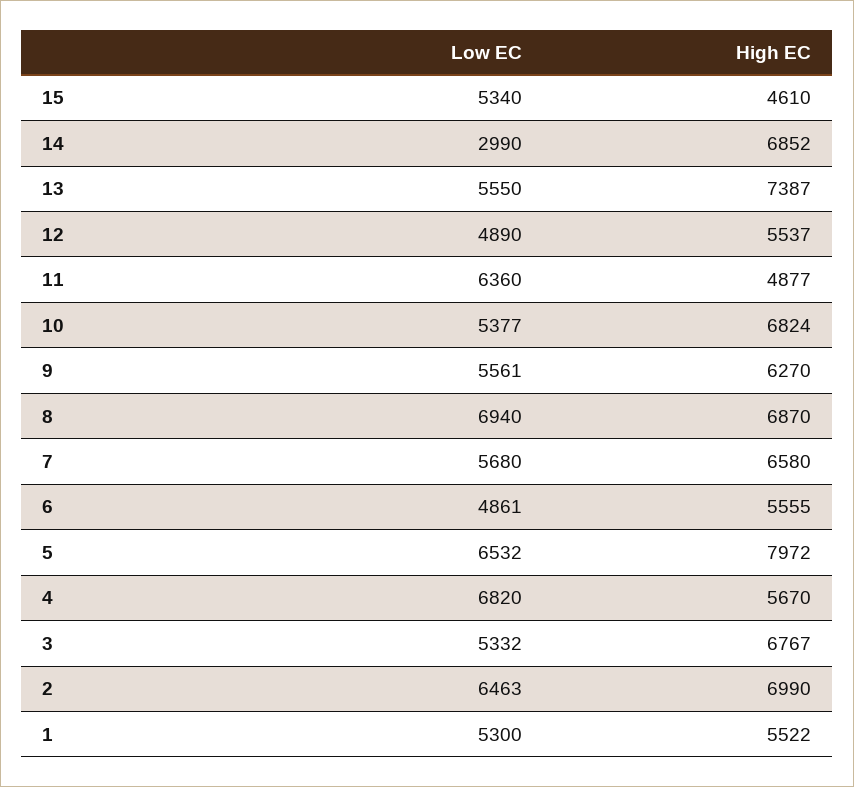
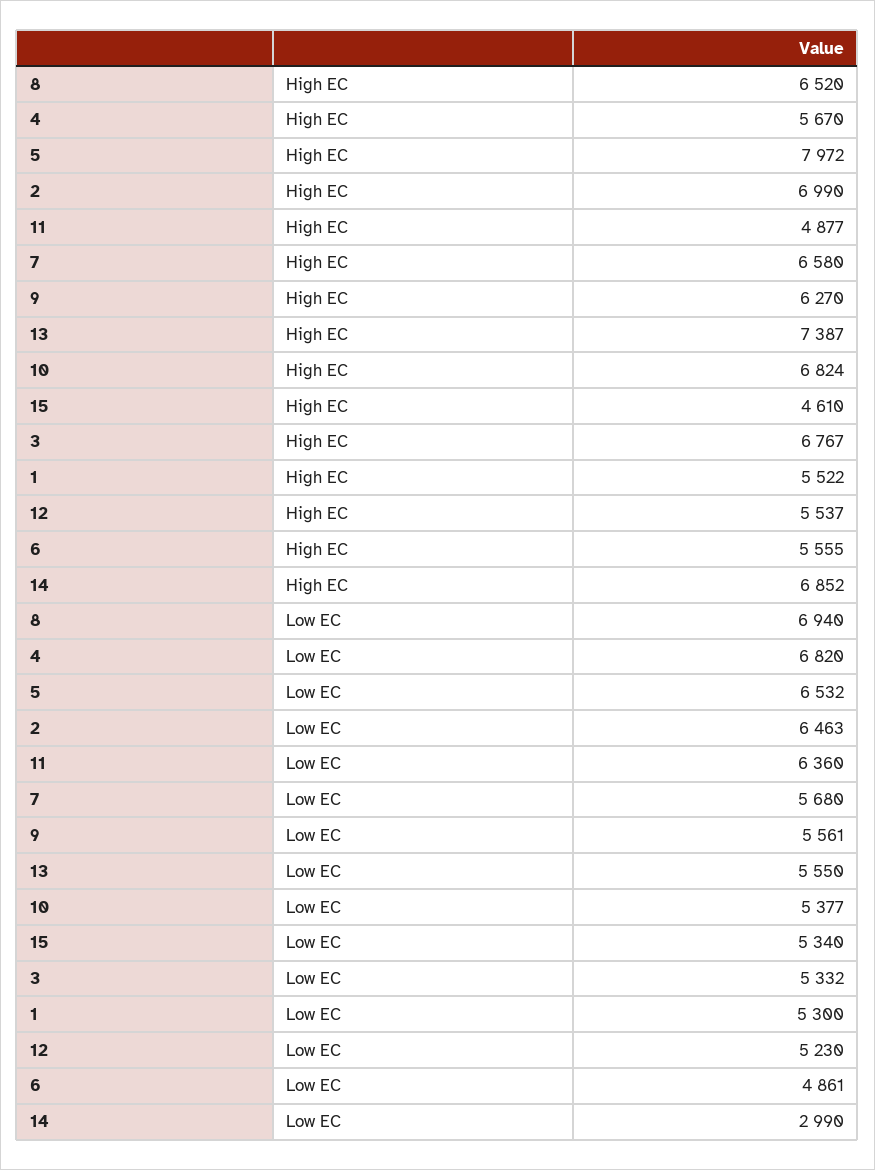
Low EC, 12: 4890 -> 5230
High EC, 8: 6870 -> 6520

